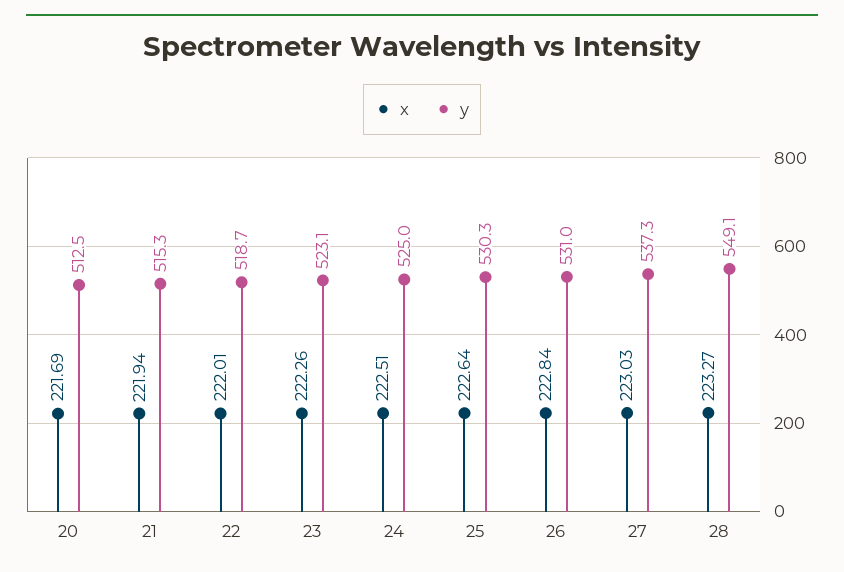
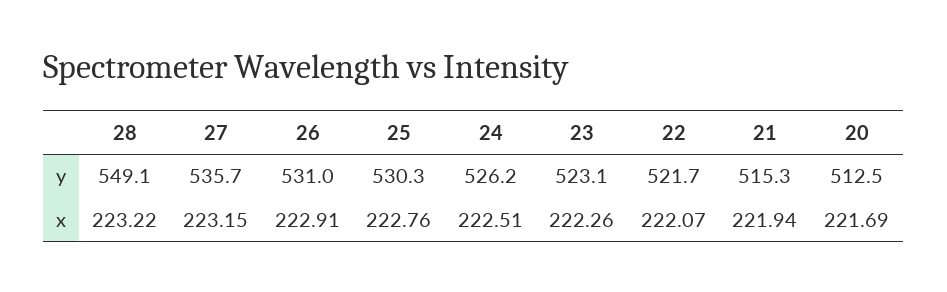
x, 22: 222.01 -> 222.07
y, 22: 518.7 -> 521.7
y, 24: 525 -> 526.2
x, 25: 222.64 -> 222.76
x, 26: 222.84 -> 222.91
x, 27: 223.03 -> 223.15
y, 27: 537.3 -> 535.7
x, 28: 223.27 -> 223.22

